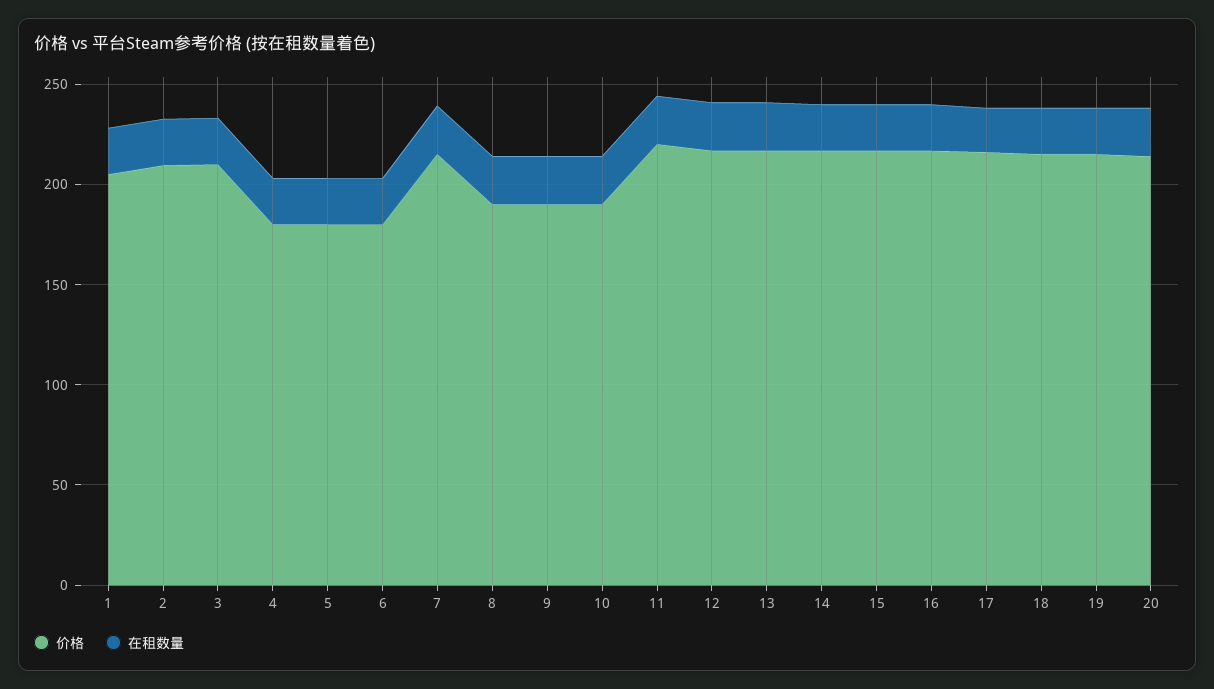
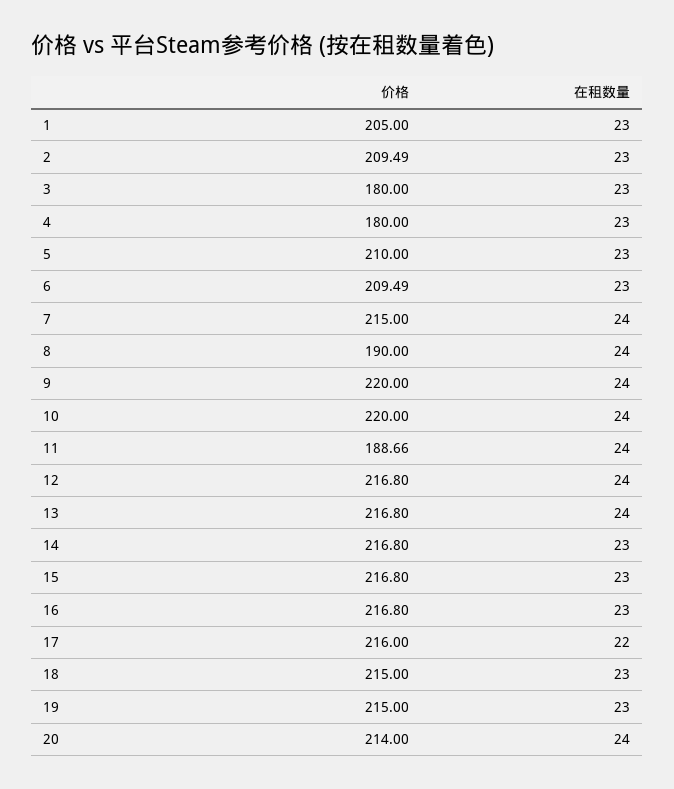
价格, 3: 210 -> 180
价格, 5: 180 -> 210
价格, 6: 180 -> 209.49
价格, 9: 190 -> 220
价格, 10: 190 -> 220
价格, 11: 220 -> 188.66

